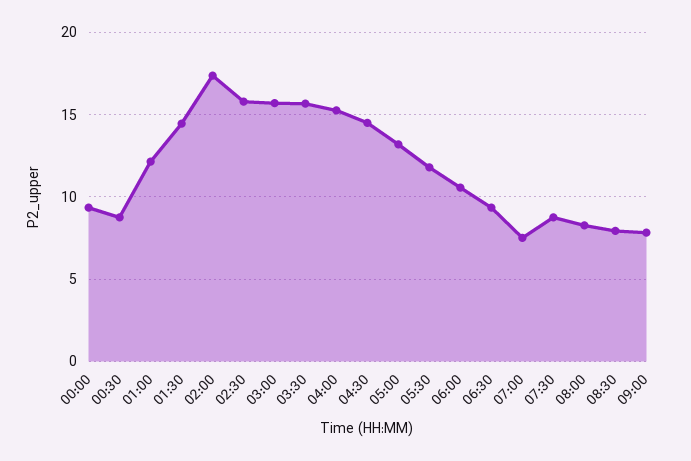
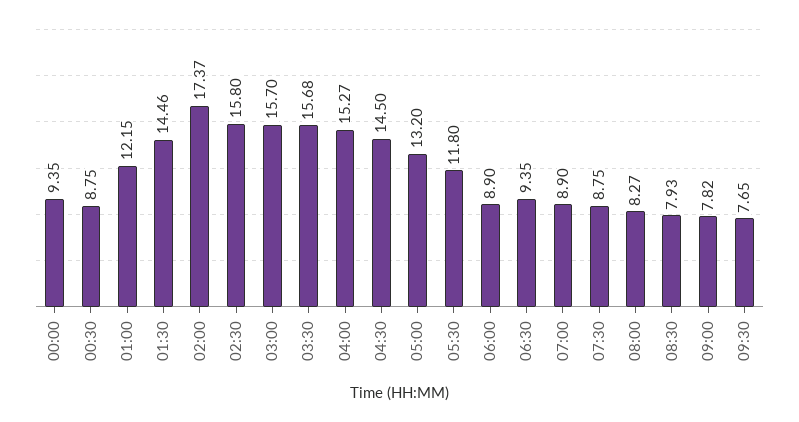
06:00: 10.5 -> 8.9
07:00: 7.5 -> 8.9
09:30: none -> 7.65

